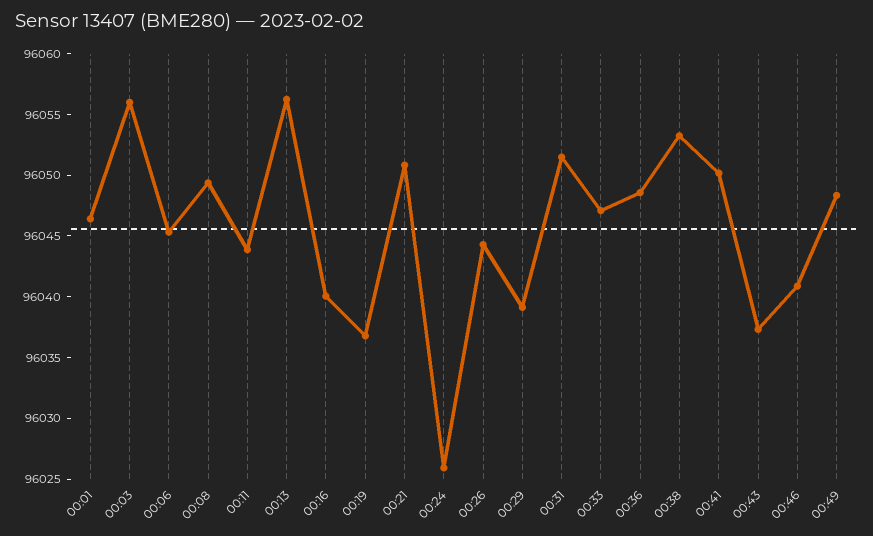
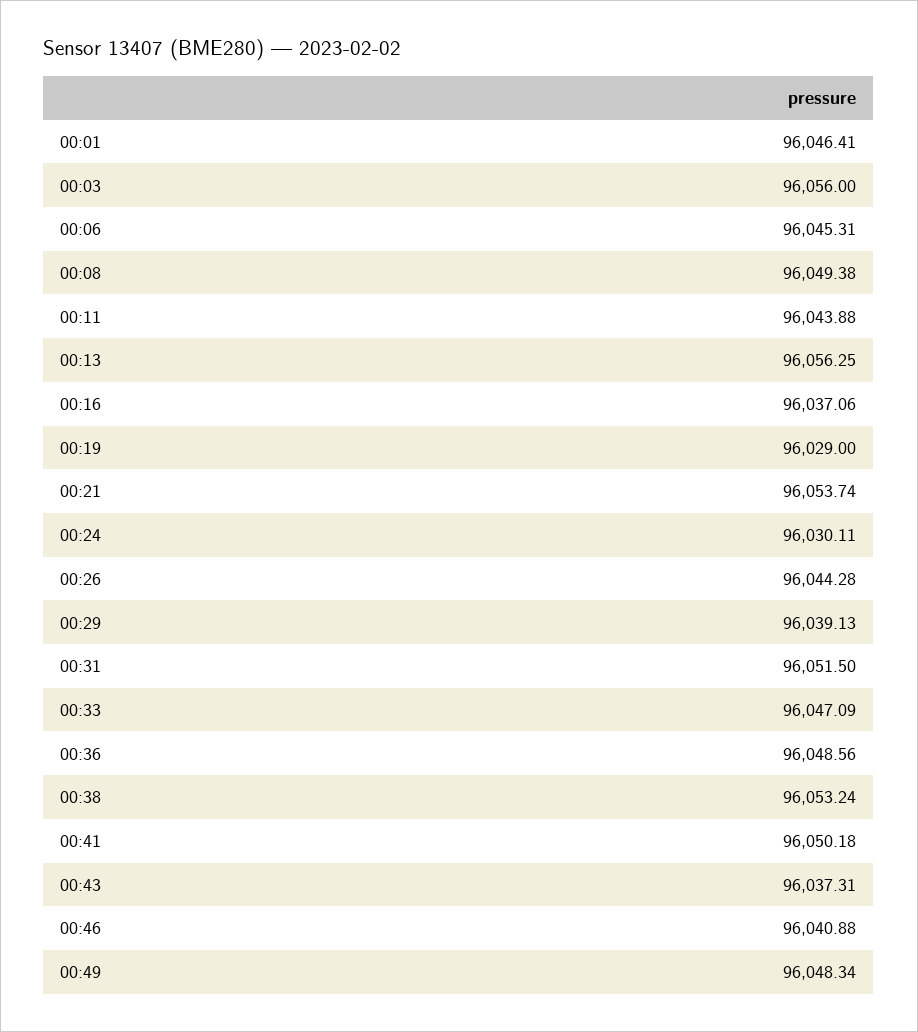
00:16: 96040 -> 96037.06
00:19: 96037 -> 96029
00:21: 96051 -> 96053.74
00:24: 96026 -> 96030.11

